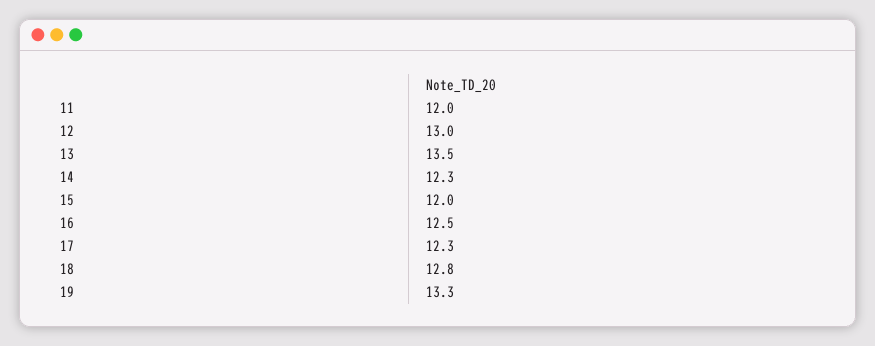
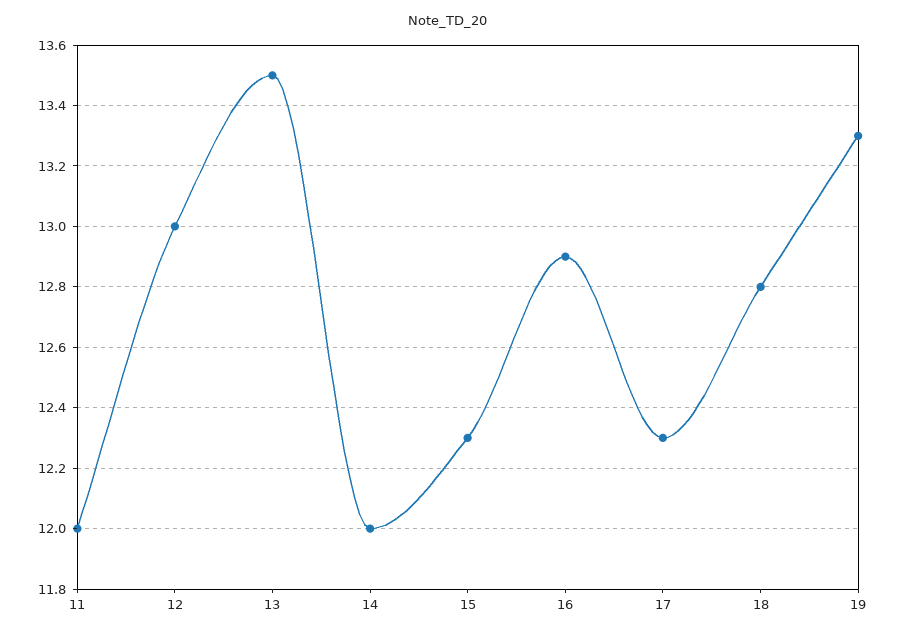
14: 12.3 -> 12
15: 12 -> 12.3
16: 12.5 -> 12.9

